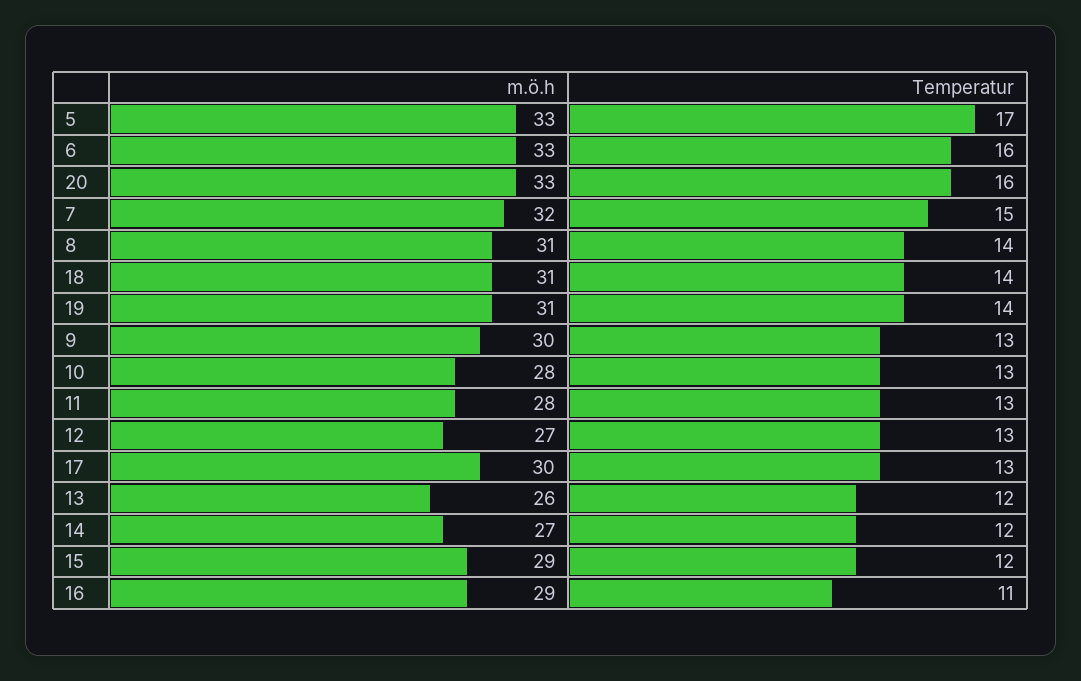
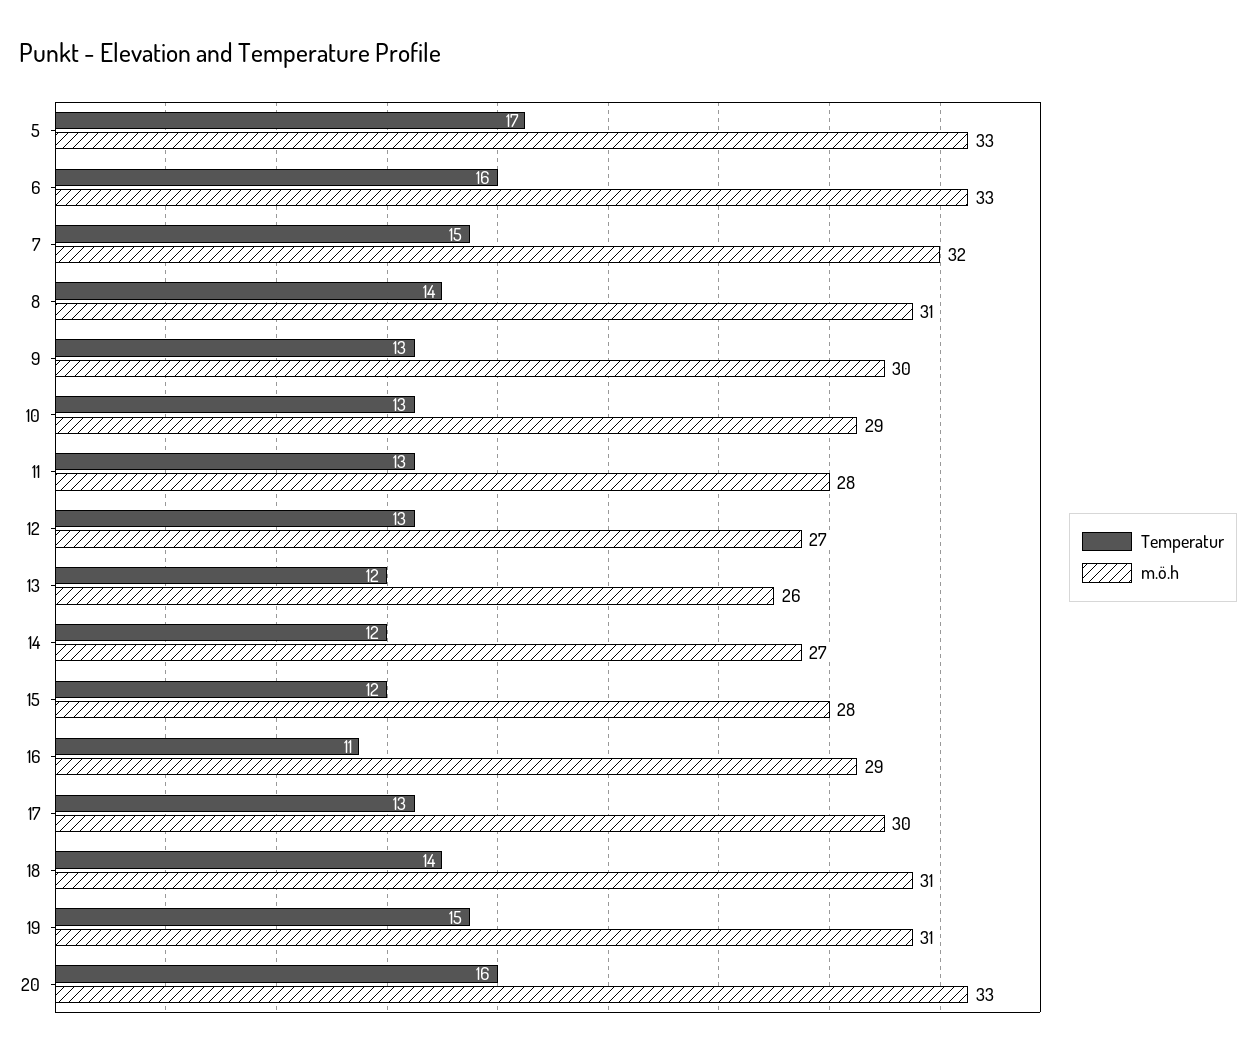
Temperatur, 19: 14 -> 15
m.ö.h, 10: 28 -> 29
m.ö.h, 15: 29 -> 28

